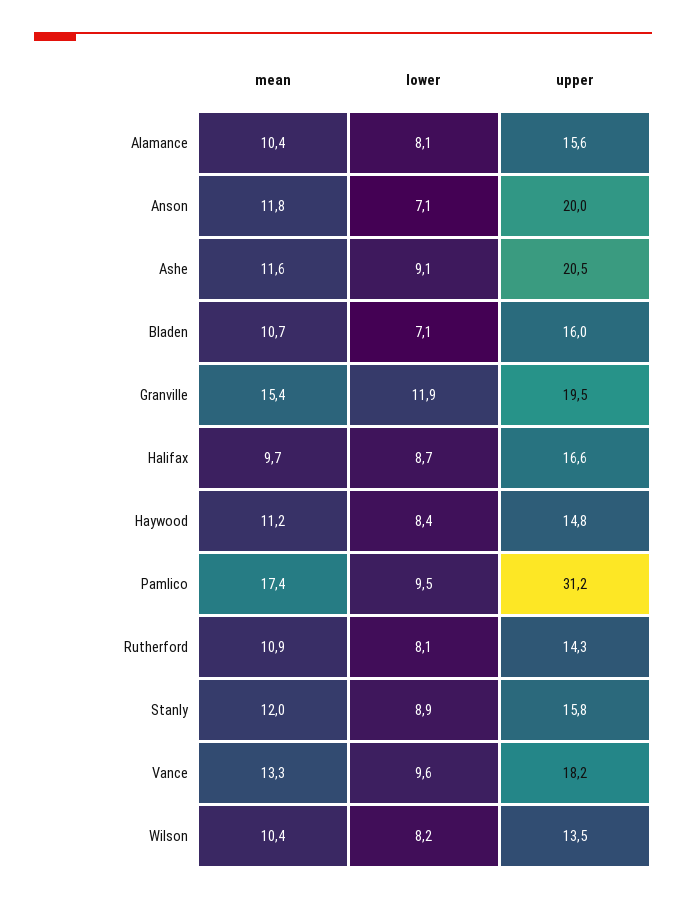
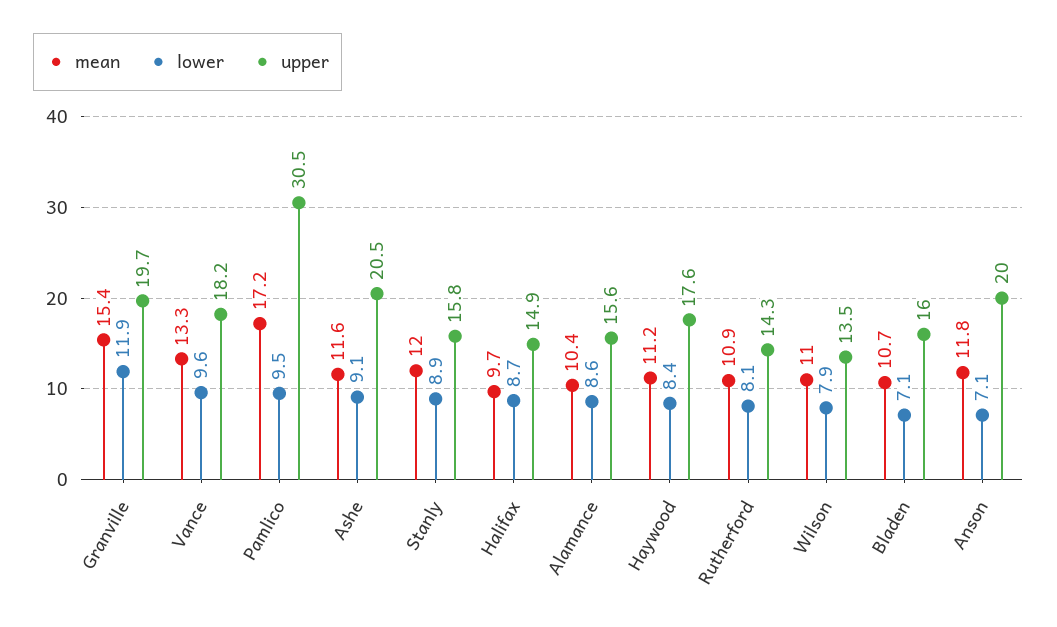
lower, Alamance: 8.1 -> 8.6
upper, Granville: 19.5 -> 19.7
upper, Halifax: 16.6 -> 14.9
upper, Haywood: 14.8 -> 17.6
mean, Pamlico: 17.4 -> 17.2
upper, Pamlico: 31.2 -> 30.5
mean, Wilson: 10.4 -> 11
lower, Wilson: 8.2 -> 7.9

